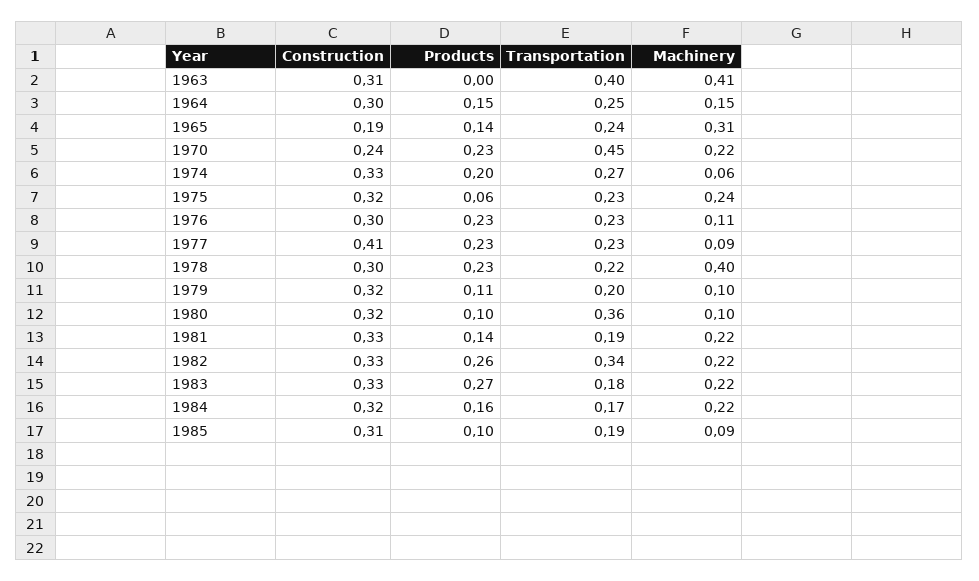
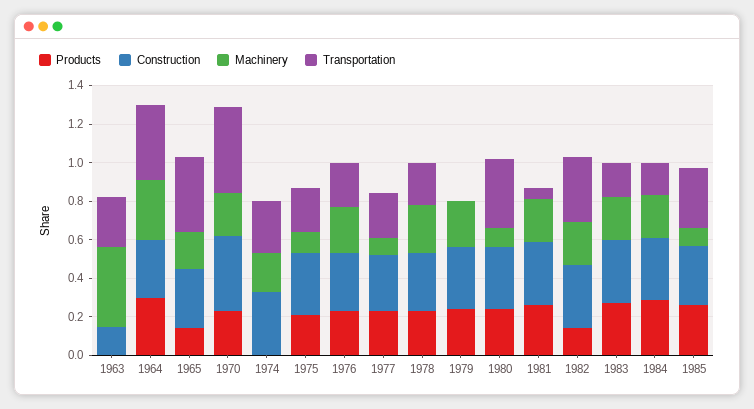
Construction, 1963: 0.31 -> 0.15
Transportation, 1963: 0.4 -> 0.25
Products, 1964: 0.15 -> 0.3
Transportation, 1964: 0.25 -> 0.4
Machinery, 1964: 0.15 -> 0.3
Construction, 1965: 0.19 -> 0.3
Transportation, 1965: 0.24 -> 0.4
Machinery, 1965: 0.31 -> 0.2
Construction, 1970: 0.24 -> 0.4
Products, 1974: 0.2 -> 0
Machinery, 1974: 0.06 -> 0.2
Products, 1975: 0.06 -> 0.2
Machinery, 1975: 0.24 -> 0.1
Machinery, 1976: 0.11 -> 0.25
Construction, 1977: 0.41 -> 0.3
Machinery, 1978: 0.4 -> 0.25
Products, 1979: 0.11 -> 0.25
Transportation, 1979: 0.2 -> 0
Machinery, 1979: 0.1 -> 0.25
Products, 1980: 0.1 -> 0.25
Products, 1981: 0.14 -> 0.25
Transportation, 1981: 0.19 -> 0.05
Products, 1982: 0.26 -> 0.15
Products, 1984: 0.16 -> 0.3
Products, 1985: 0.1 -> 0.25
Transportation, 1985: 0.19 -> 0.3

